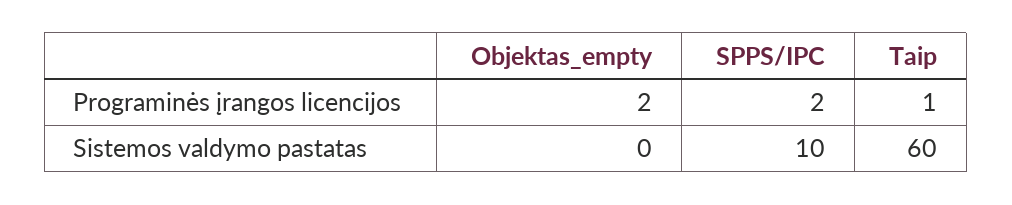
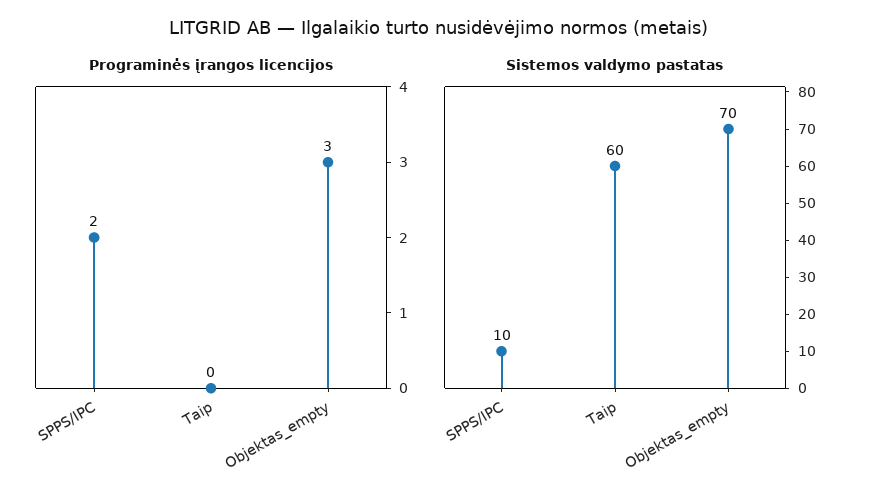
Programinės įrangos licencijos, Objektas_empty: 2 -> 3
Programinės įrangos licencijos, Taip: 1 -> 0
Sistemos valdymo pastatas, Objektas_empty: 0 -> 70

